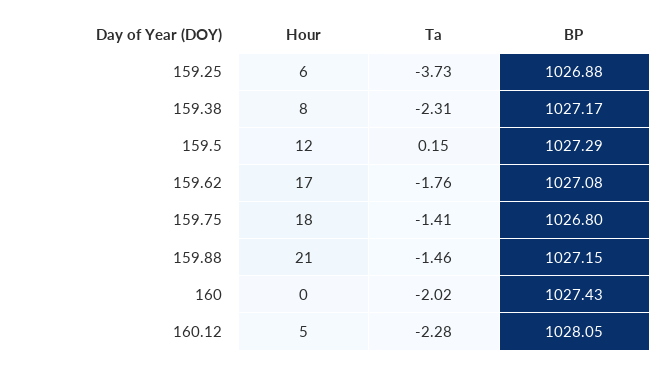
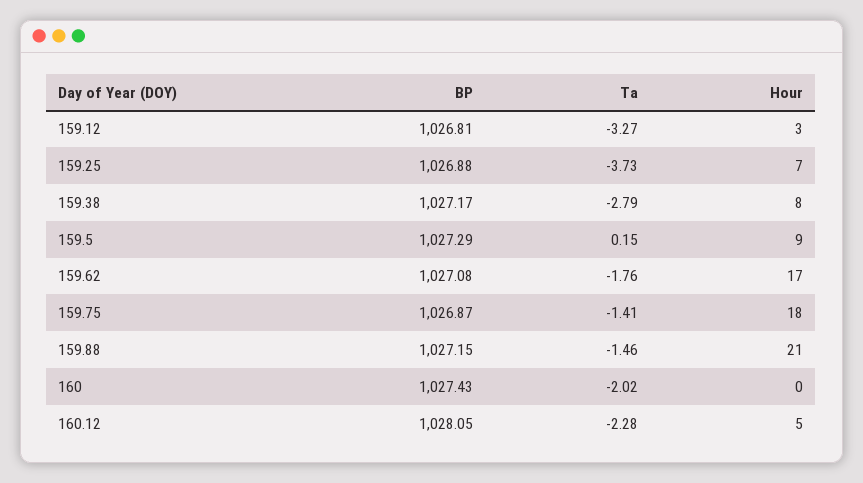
Hour, 159.25: 6 -> 7
Ta, 159.38: -2.31 -> -2.79
Hour, 159.5: 12 -> 9
BP, 159.75: 1026.8 -> 1026.87
BP, 159.12: none -> 1026.81
Ta, 159.12: none -> -3.27
Hour, 159.12: none -> 3

